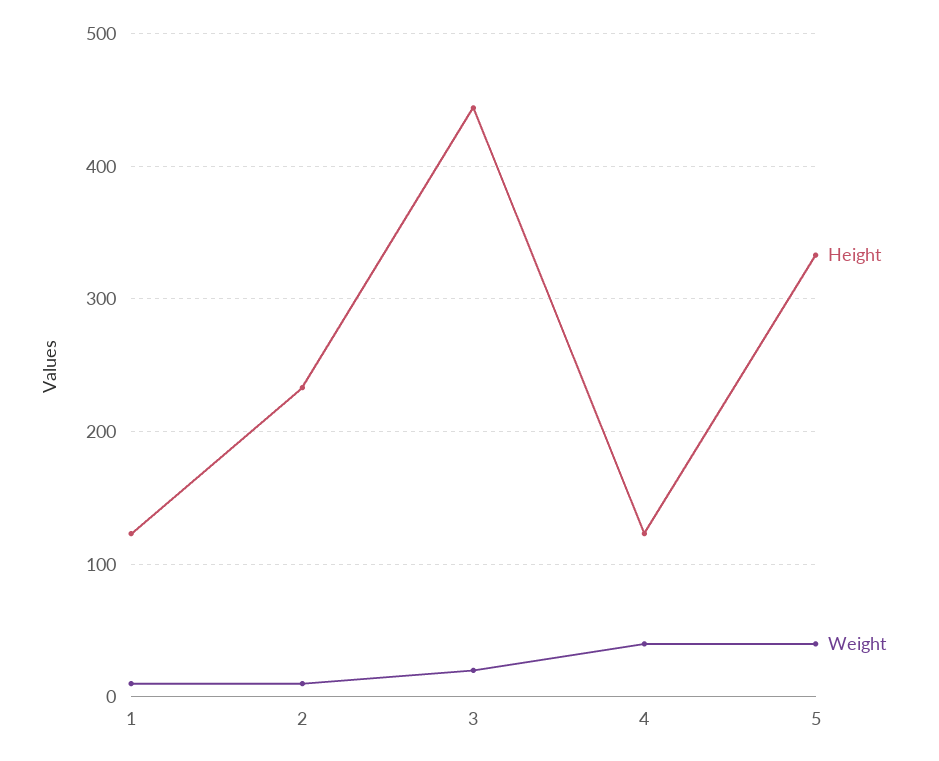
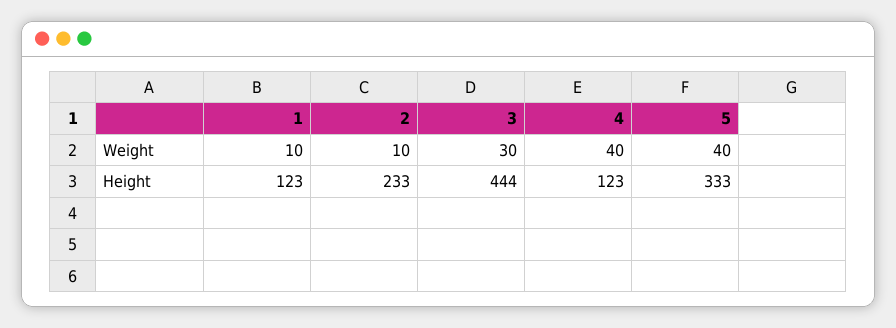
Weight, 3: 20 -> 30

